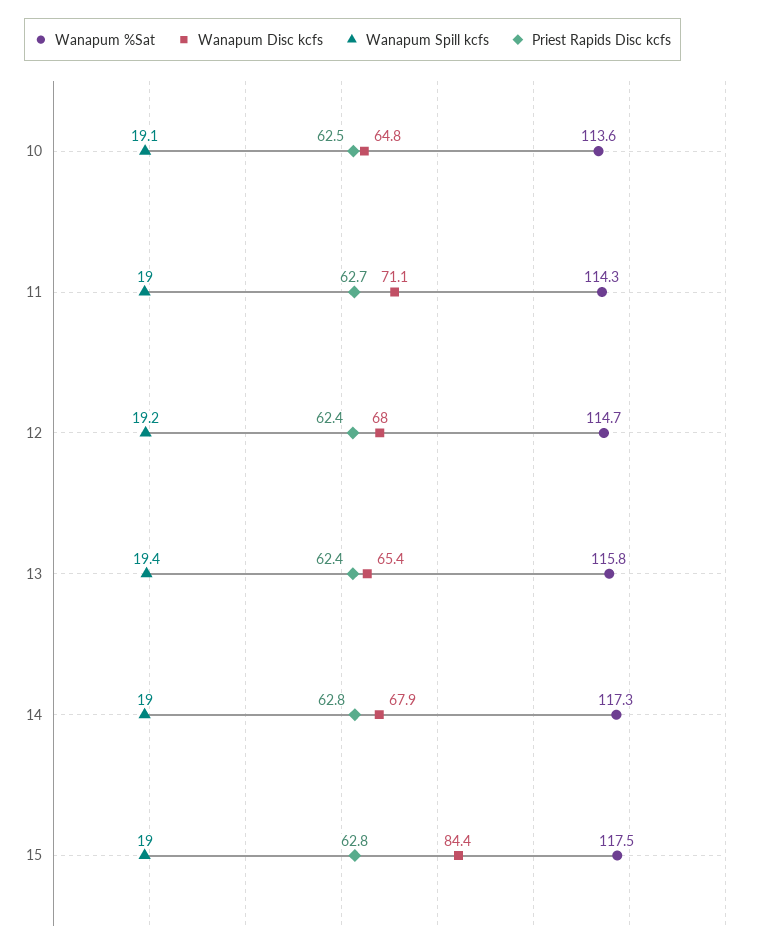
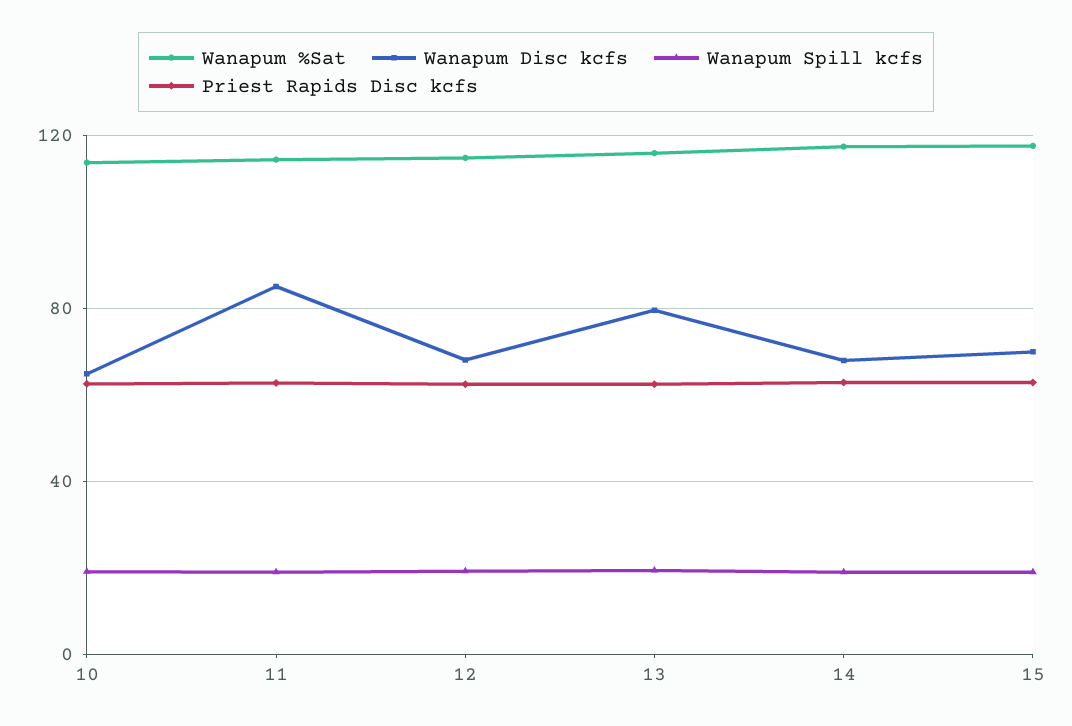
Wanapum Disc kcfs, 11: 71.1 -> 85
Wanapum Disc kcfs, 13: 65.4 -> 80
Wanapum Disc kcfs, 15: 84.4 -> 70

